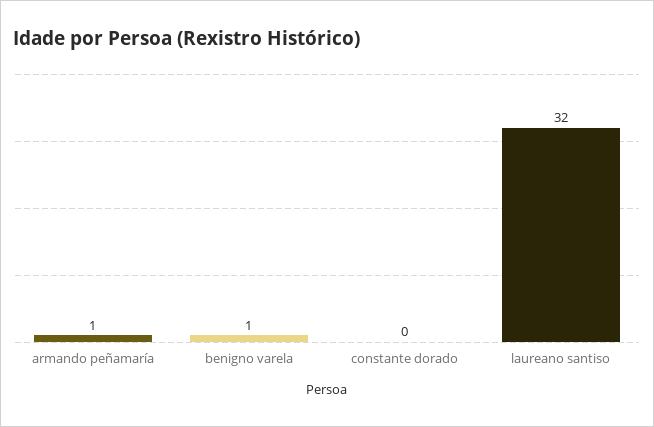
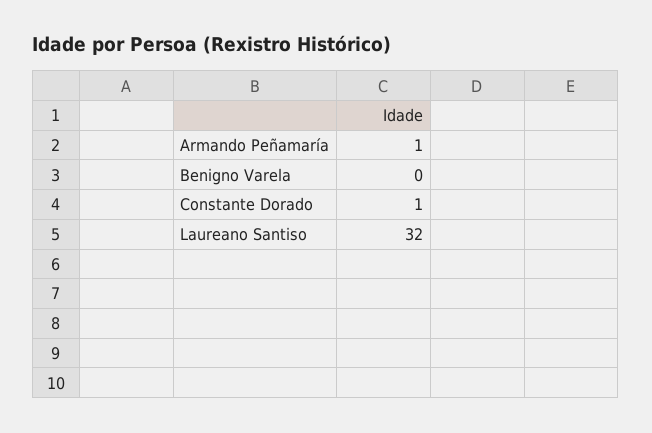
benigno varela: 1 -> 0
constante dorado: 0 -> 1

